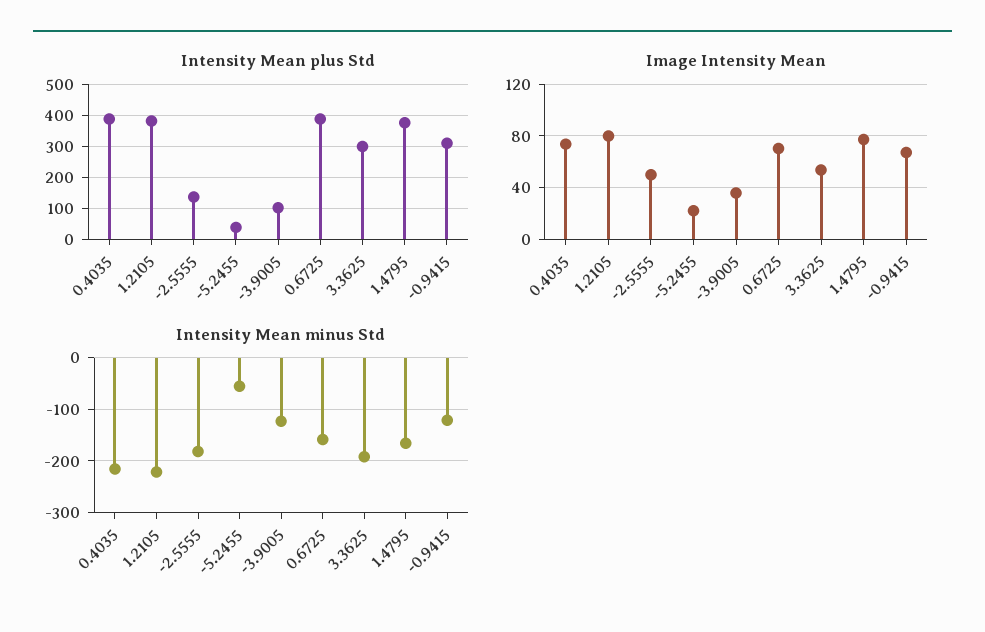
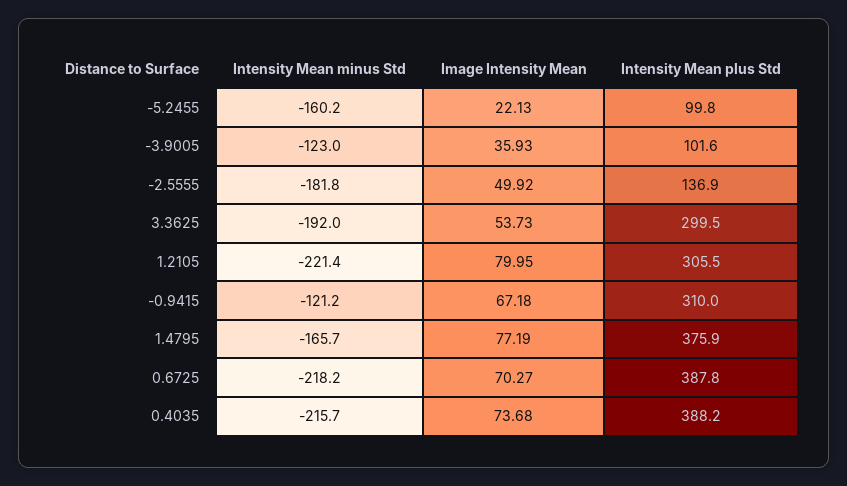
Intensity Mean plus Std, 1.2105: 380 -> 305.5
Intensity Mean plus Std, -5.2455: 40 -> 99.8
Intensity Mean minus Std, -5.2455: -60 -> -160.2
Intensity Mean minus Std, 0.6725: -160 -> -218.2

